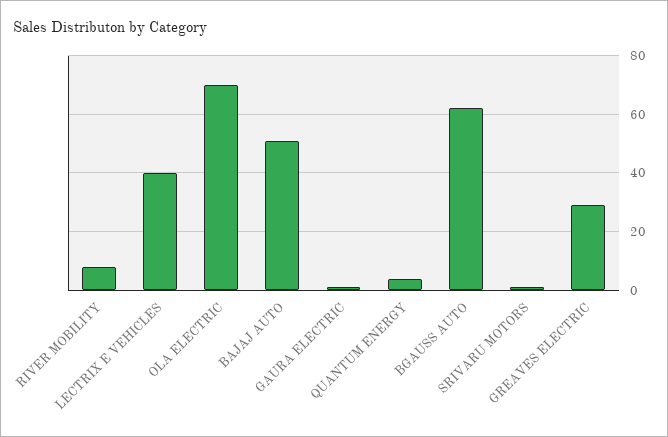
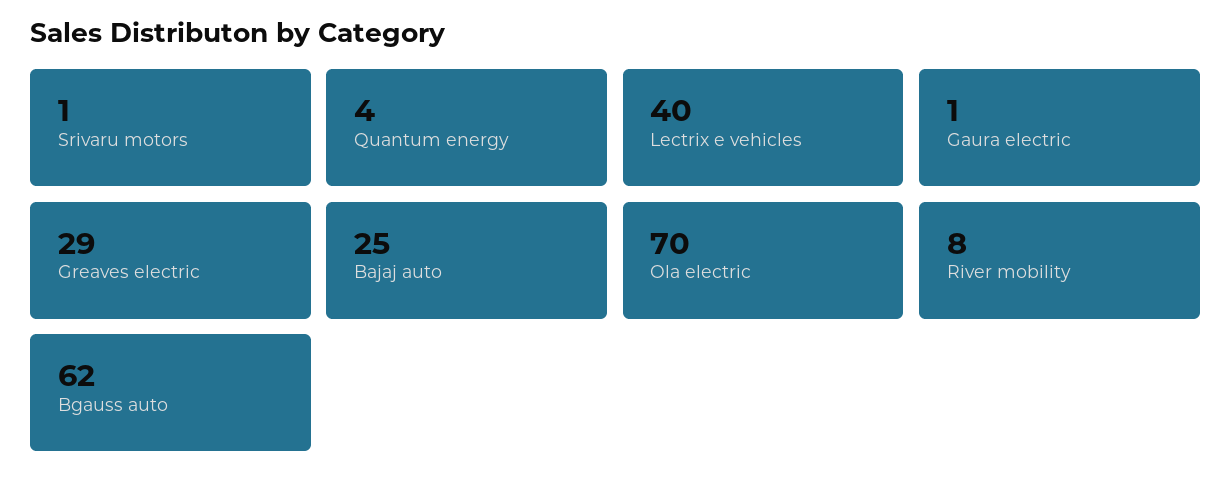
BAJAJ AUTO: 50 -> 25

